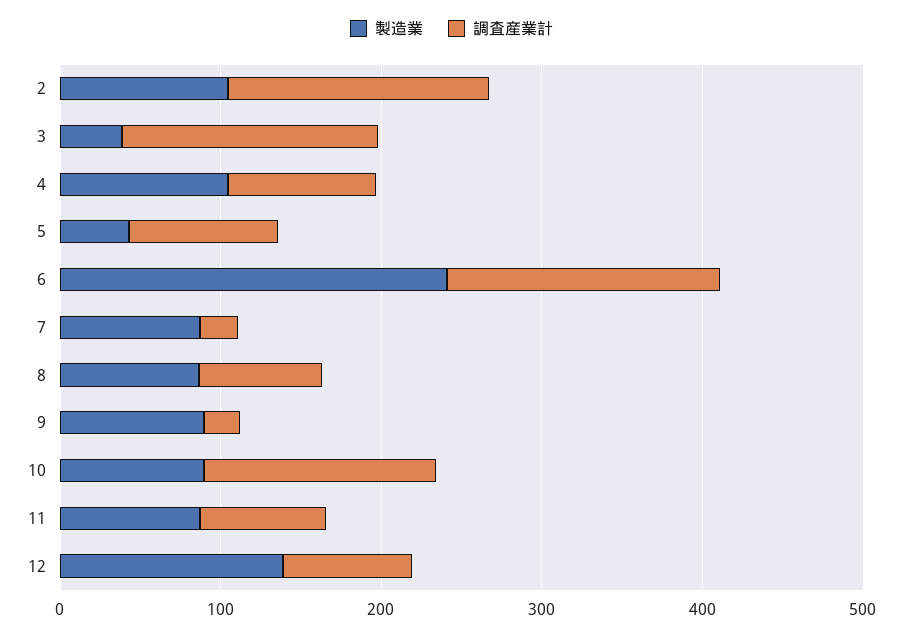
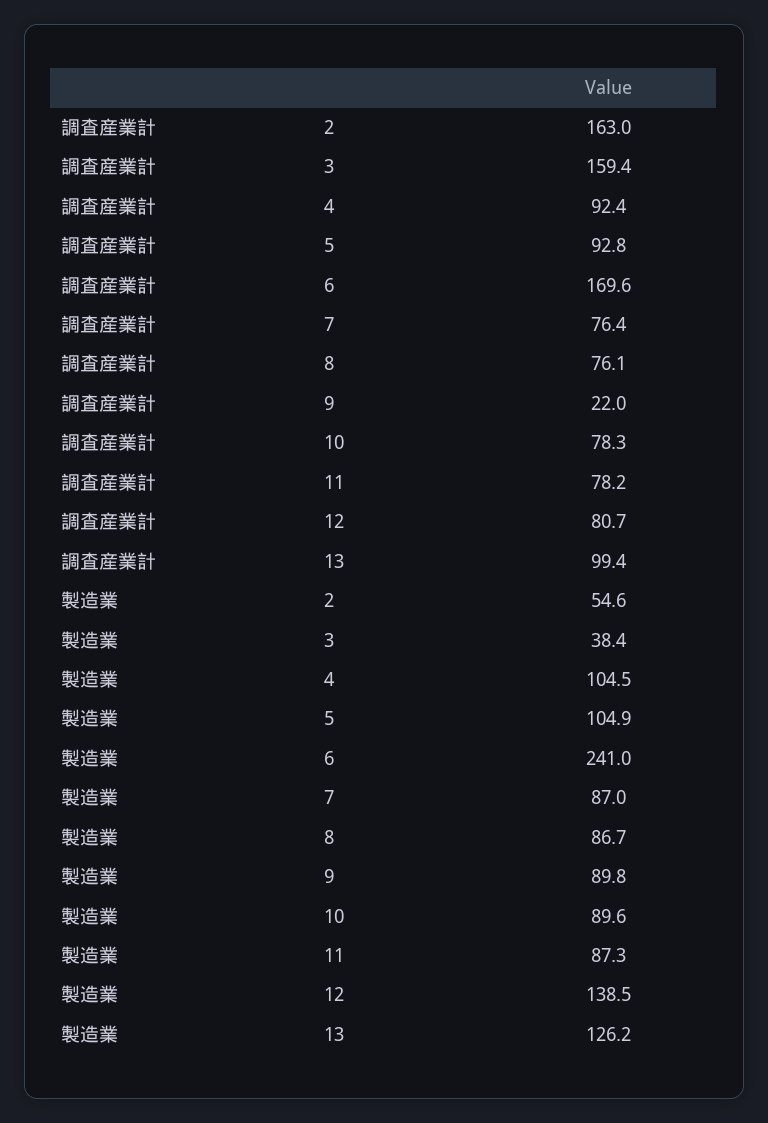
製造業, 2: 100 -> 54.6
製造業, 5: 40 -> 104.9
調査産業計, 7: 20 -> 76.4
調査産業計, 10: 140 -> 78.3
調査産業計, 13: none -> 99.4
製造業, 13: none -> 126.2

